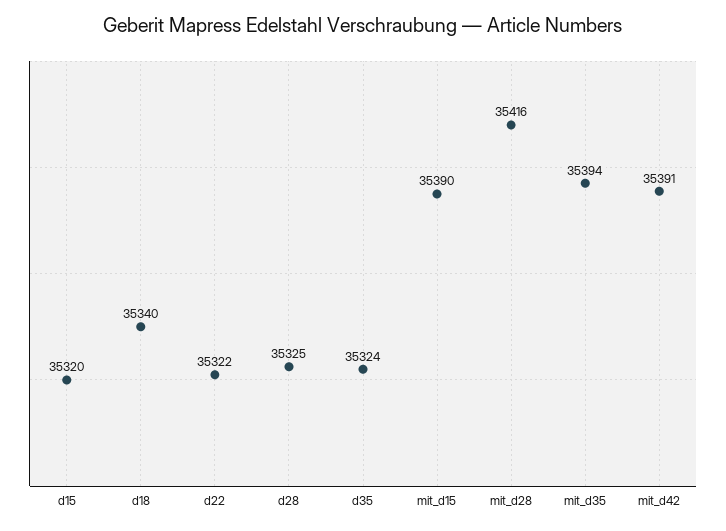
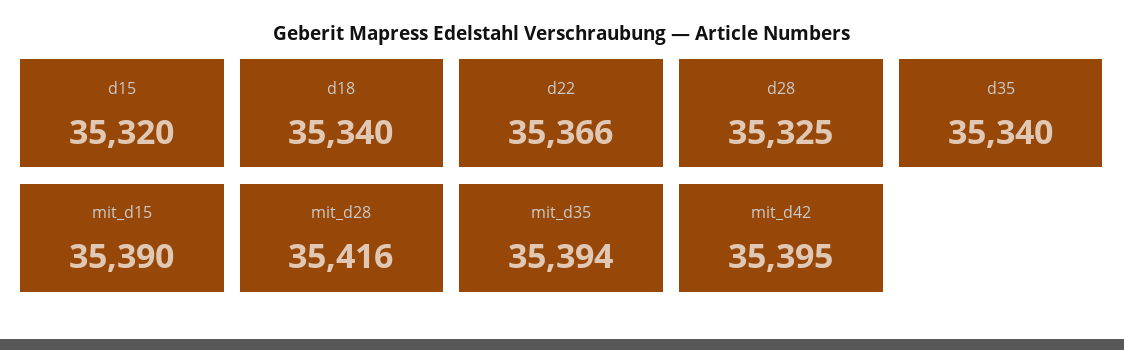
d22: 35322 -> 35366
d35: 35324 -> 35340
mit_d42: 35391 -> 35395

